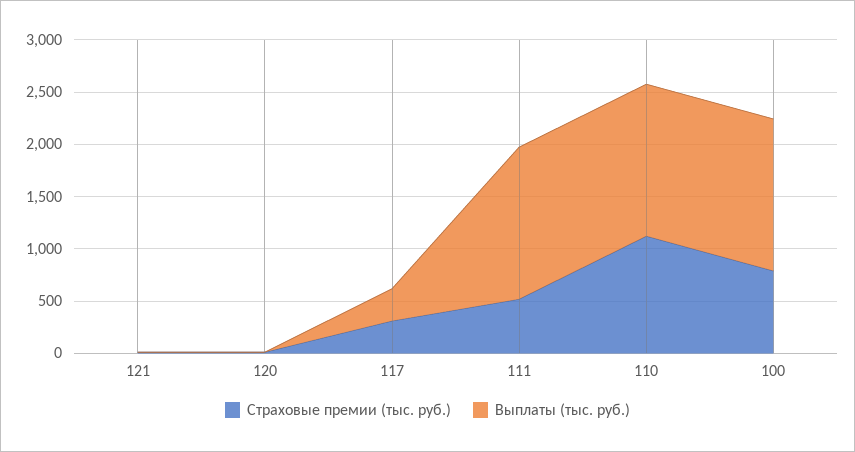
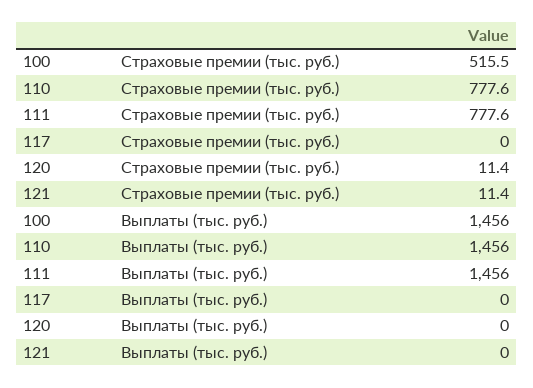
Страховые премии (тыс. руб.), 117: 300 -> 0
Выплаты (тыс. руб.), 117: 300 -> 0
Страховые премии (тыс. руб.), 111: 500 -> 777.6
Страховые премии (тыс. руб.), 110: 1100 -> 777.6
Страховые премии (тыс. руб.), 100: 800 -> 515.5

